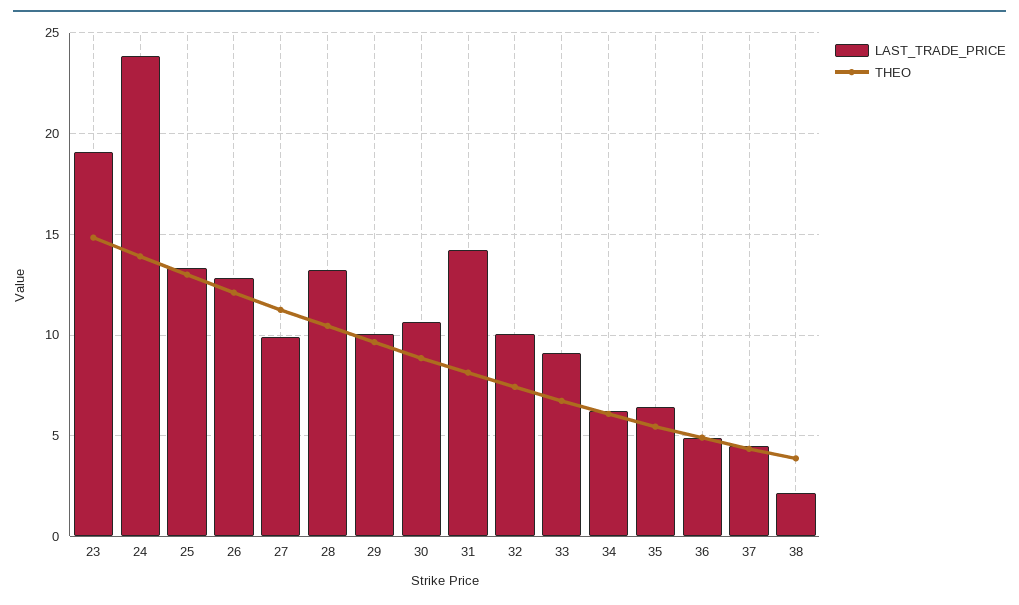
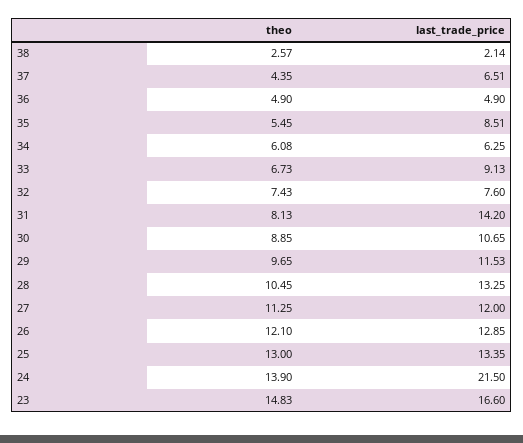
LAST_TRADE_PRICE, 23: 19 -> 16.6
LAST_TRADE_PRICE, 24: 24 -> 21.5
LAST_TRADE_PRICE, 27: 10 -> 12
LAST_TRADE_PRICE, 29: 10 -> 11.53
LAST_TRADE_PRICE, 32: 10 -> 7.6
LAST_TRADE_PRICE, 35: 6.5 -> 8.51
LAST_TRADE_PRICE, 37: 4.5 -> 6.51
THEO, 38: 4 -> 2.57

